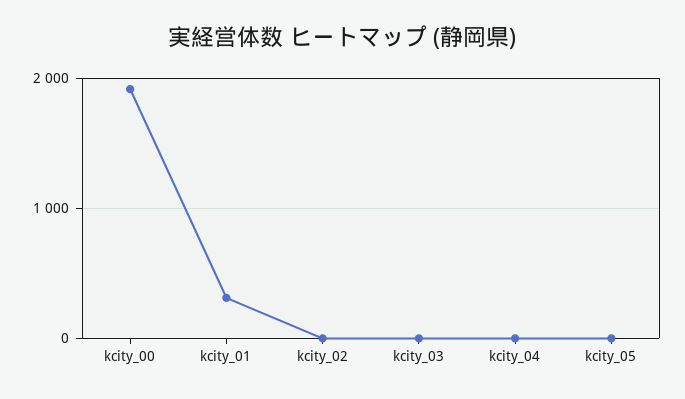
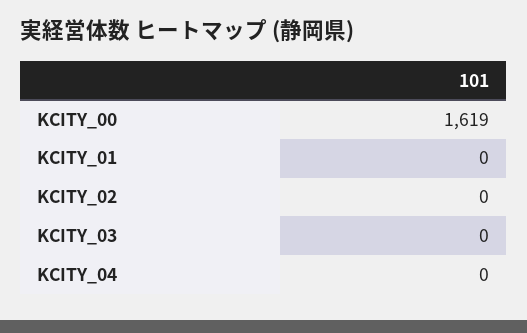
kcity_00: 1900 -> 1619
kcity_01: 300 -> 0
kcity_05: 0 -> none

